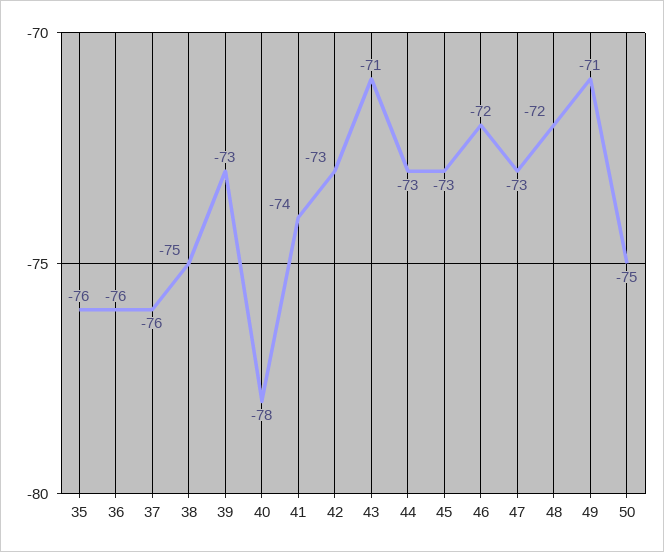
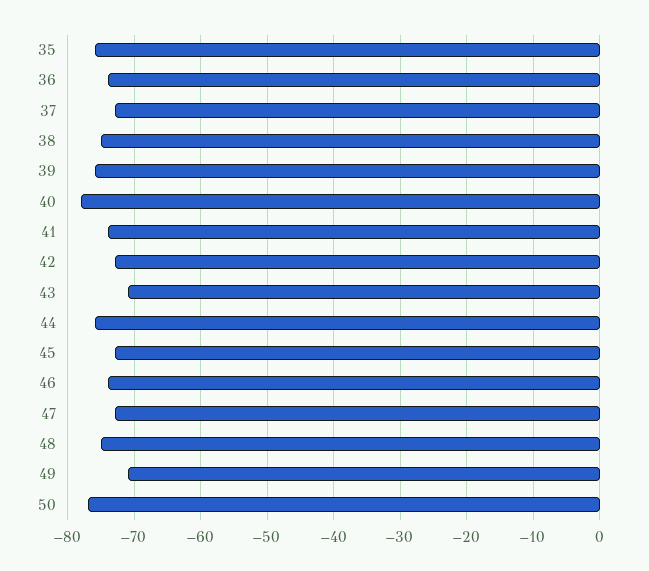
36: -76 -> -74
37: -76 -> -73
39: -73 -> -76
44: -73 -> -76
46: -72 -> -74
48: -72 -> -75
50: -75 -> -77

